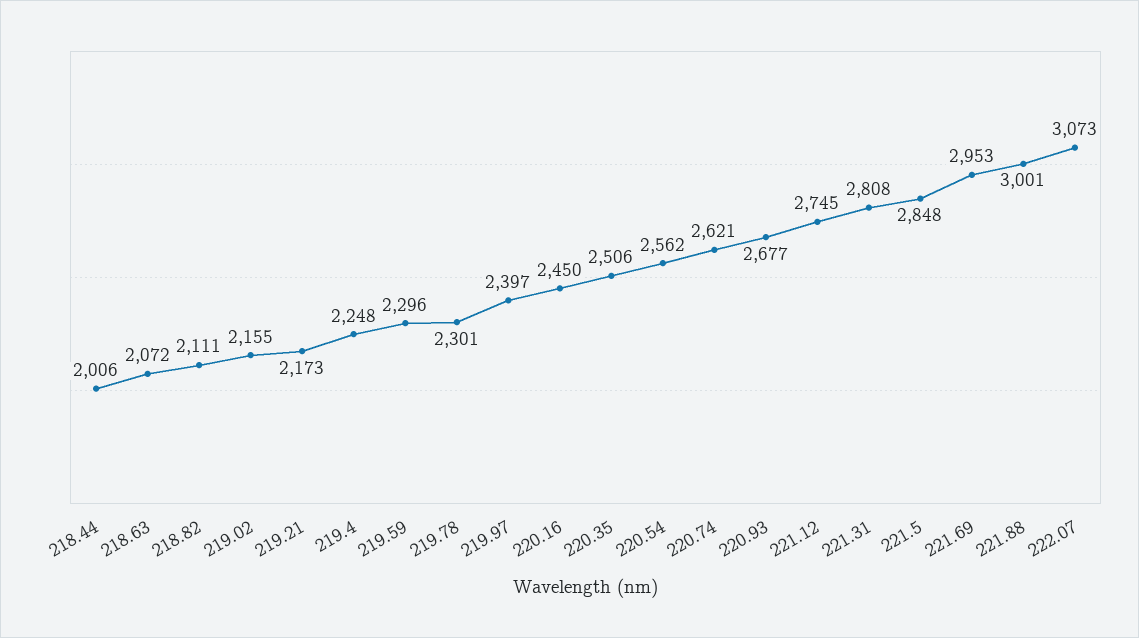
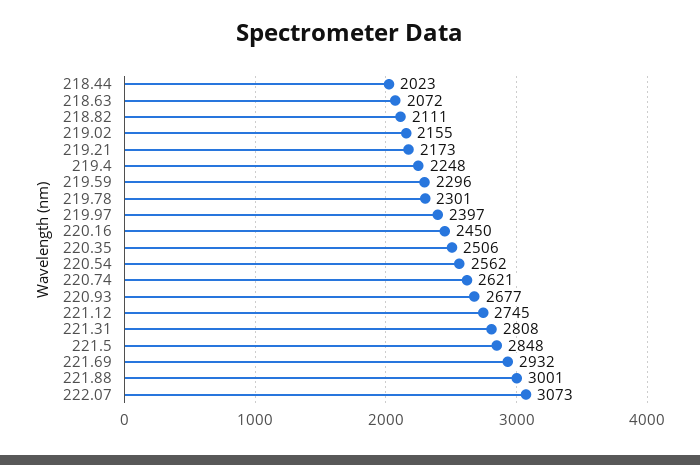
218.44: 2006 -> 2023
221.69: 2953 -> 2932

